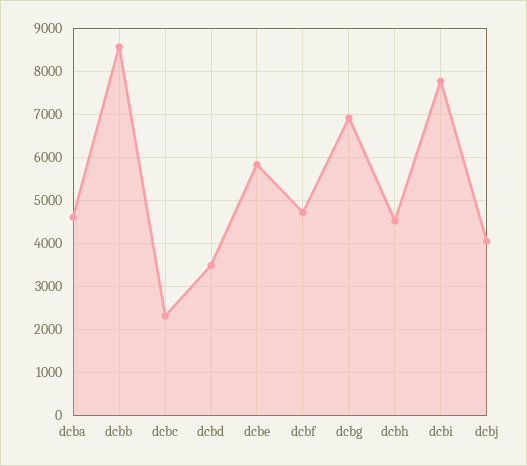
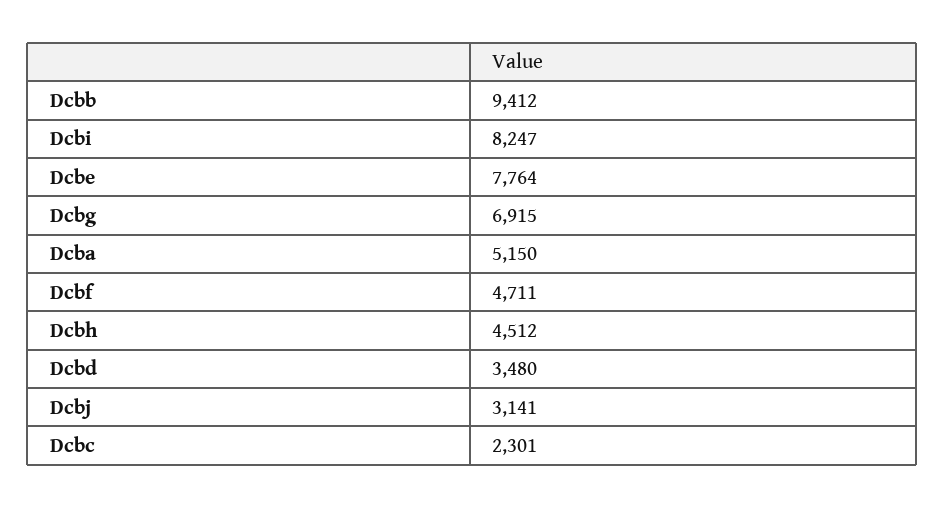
dcba: 4600 -> 5150
dcbb: 8600 -> 9412
dcbe: 5800 -> 7764
dcbi: 7800 -> 8247
dcbj: 4000 -> 3141

